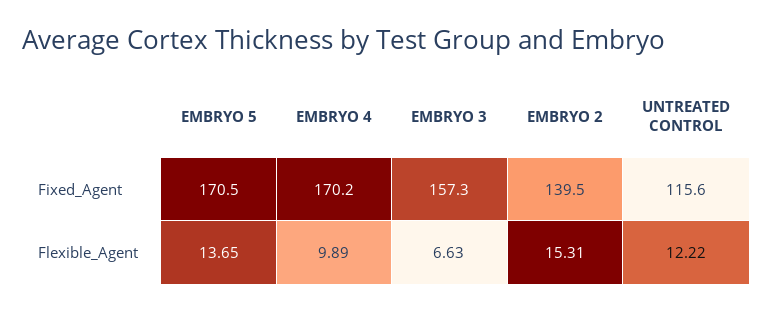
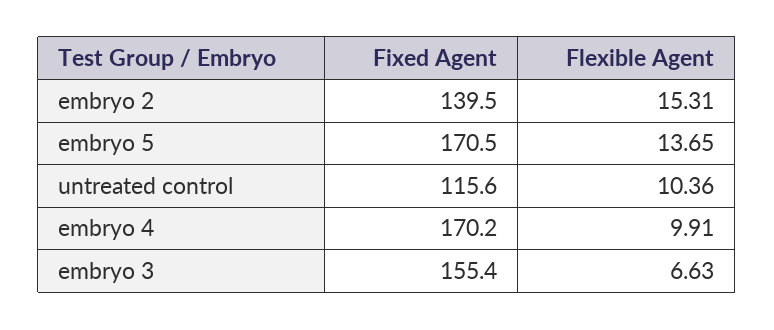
EMBRYO 3, Fixed_Agent: 157.3 -> 155.4
EMBRYO 4, Flexible_Agent: 9.89 -> 9.91
UNTREATED CONTROL, Flexible_Agent: 12.22 -> 10.36

